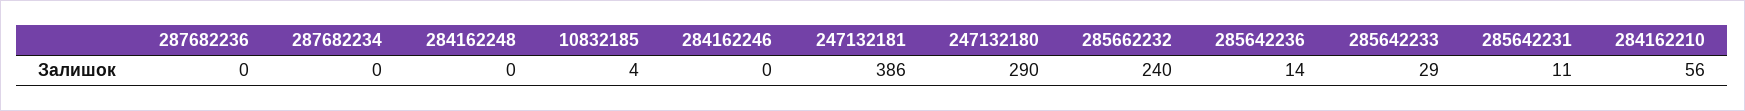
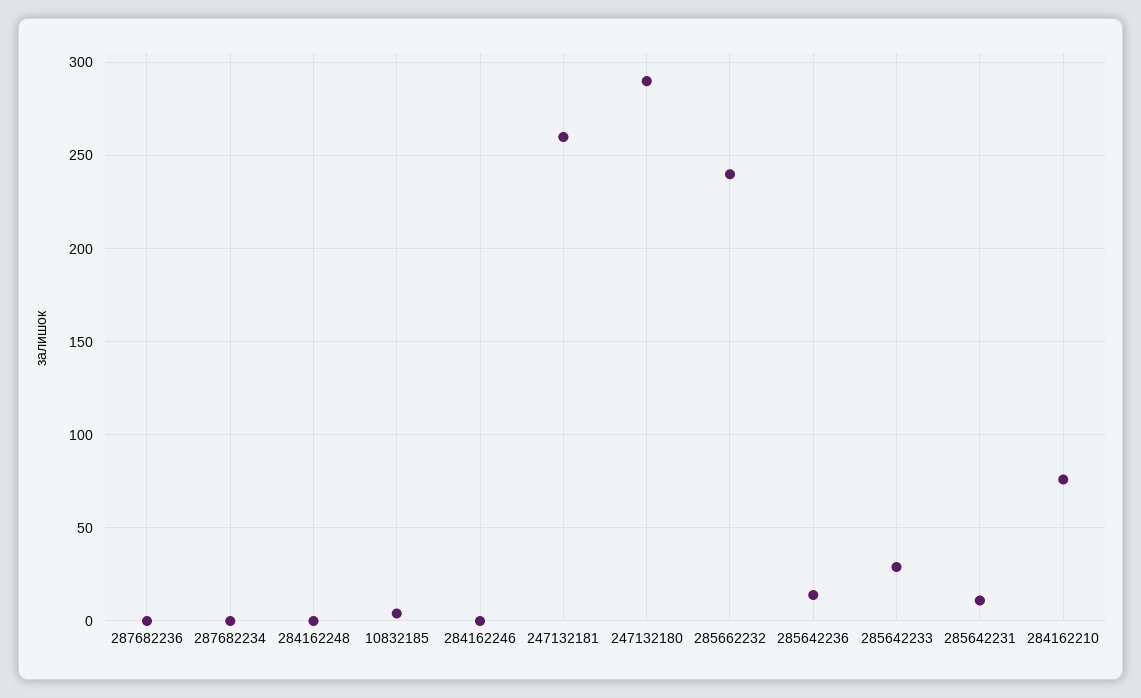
247132181: 386 -> 260
284162210: 56 -> 75

